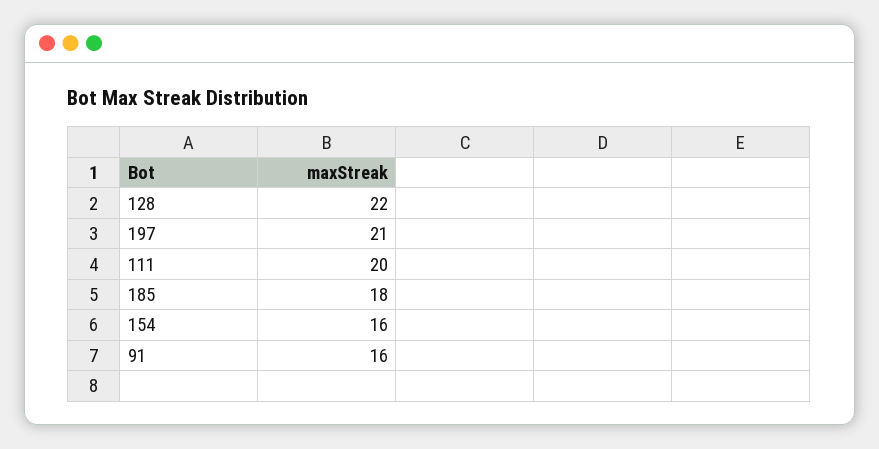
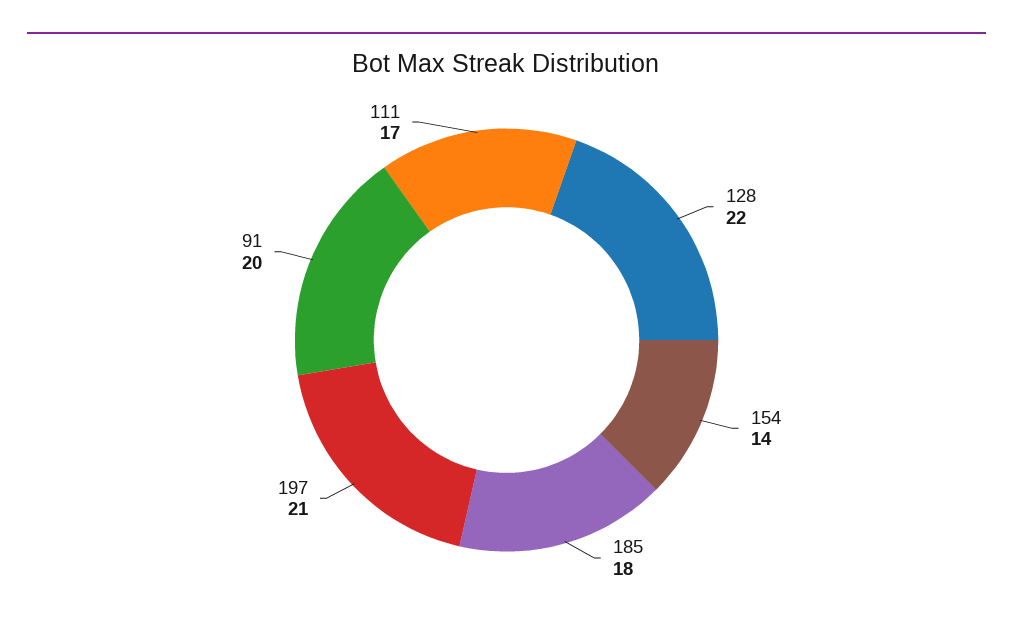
111: 20 -> 17
154: 16 -> 14
91: 16 -> 20

